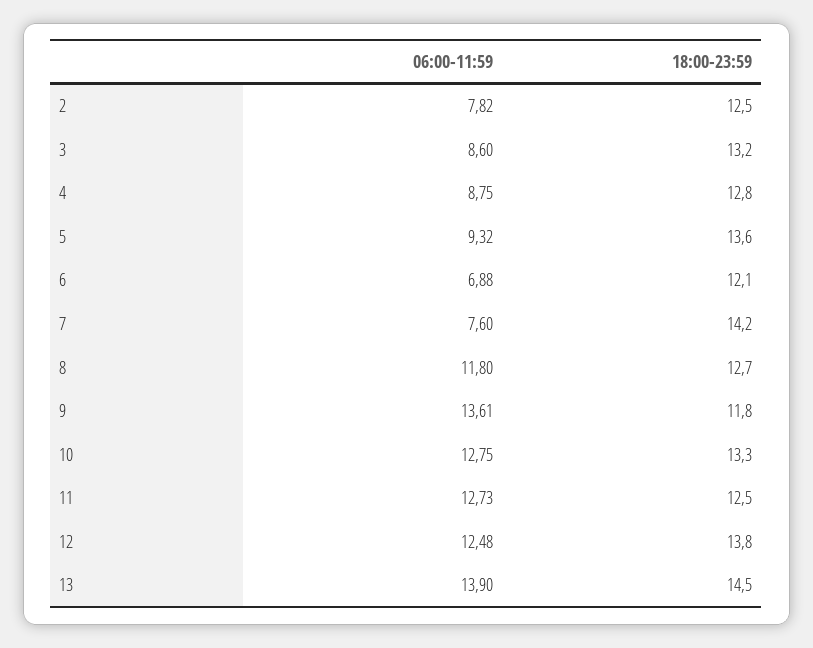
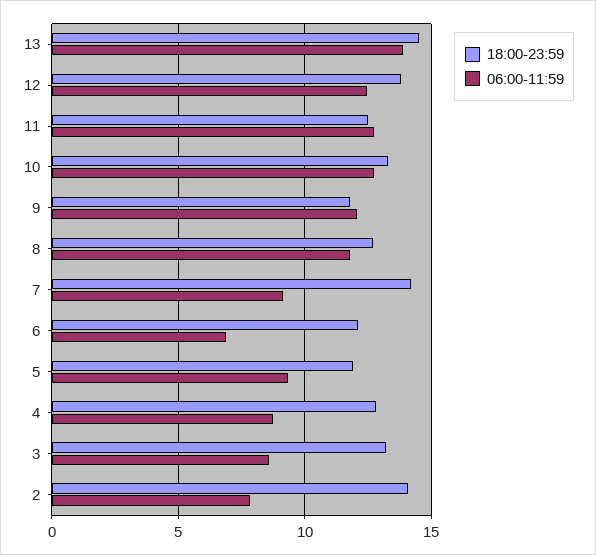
18:00-23:59, 2: 12.5 -> 14
18:00-23:59, 5: 13.6 -> 12
06:00-11:59, 7: 7.6 -> 9
06:00-11:59, 9: 13.61 -> 12

